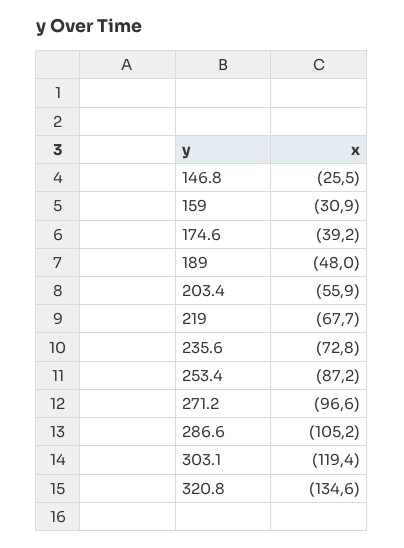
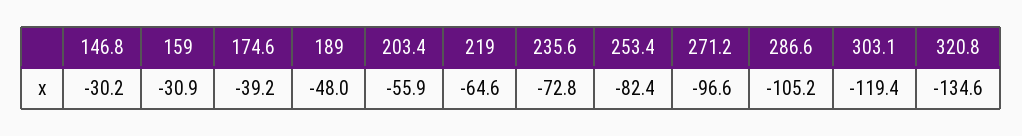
146.8: -25.5 -> -30.2
219: -67.7 -> -64.6
253.4: -87.2 -> -82.4

